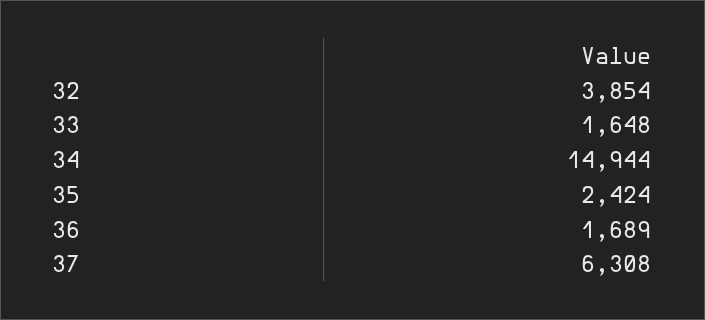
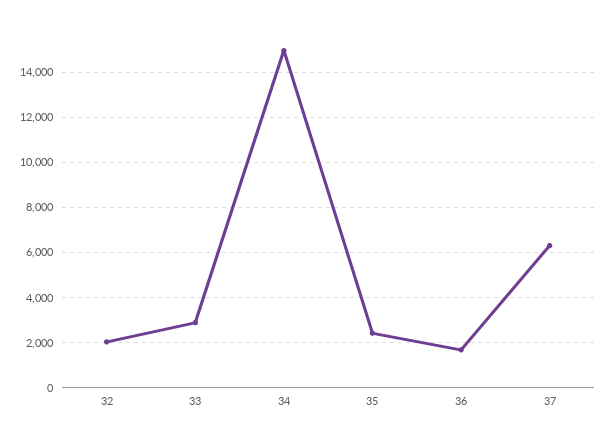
32: 3854 -> 2000
33: 1648 -> 3000

